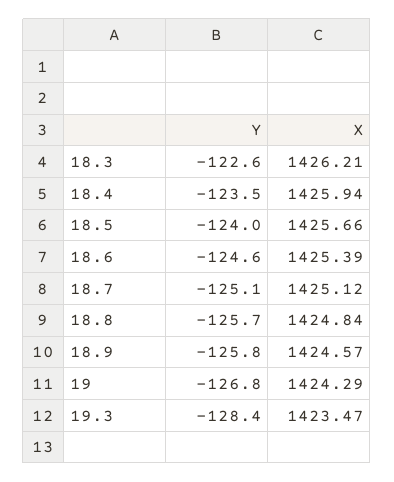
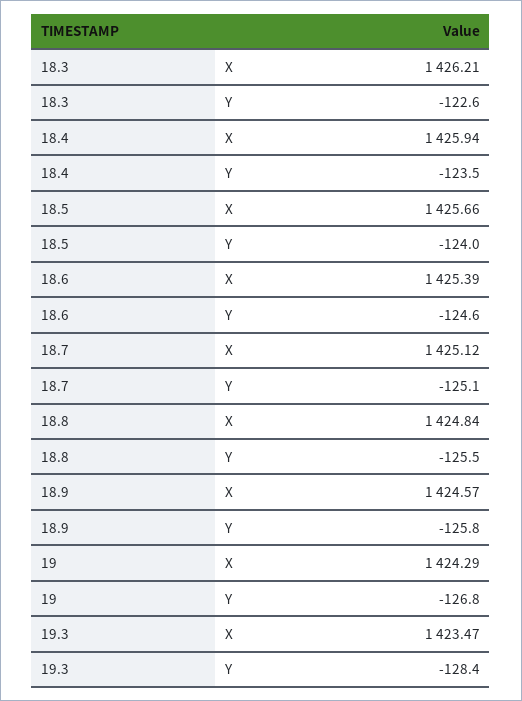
Y, 18.8: -125.7 -> -125.5

